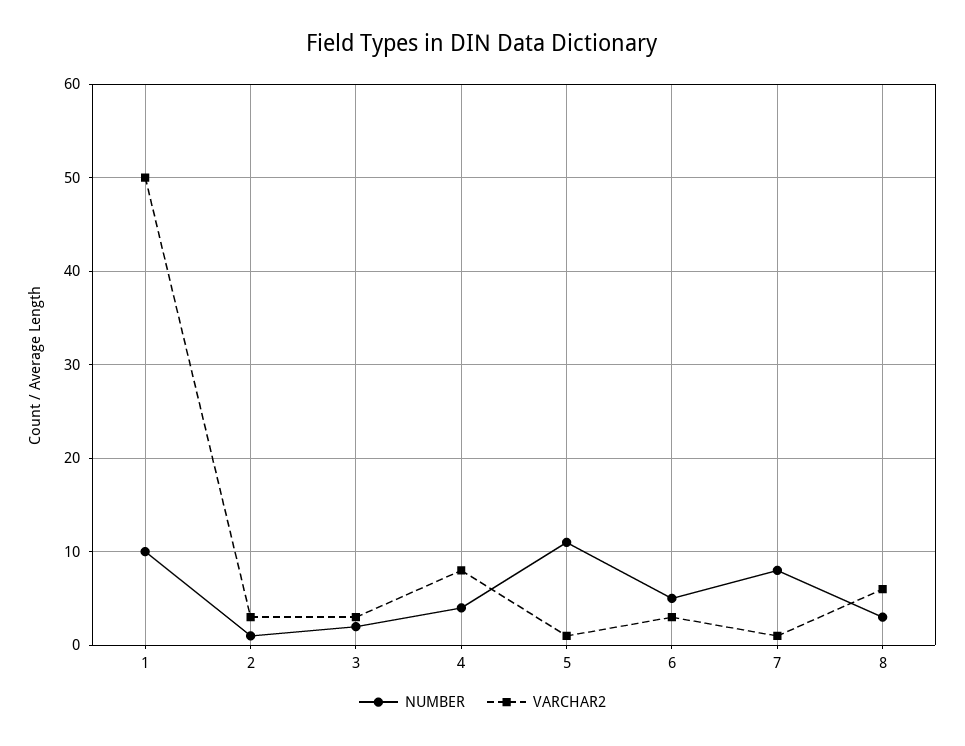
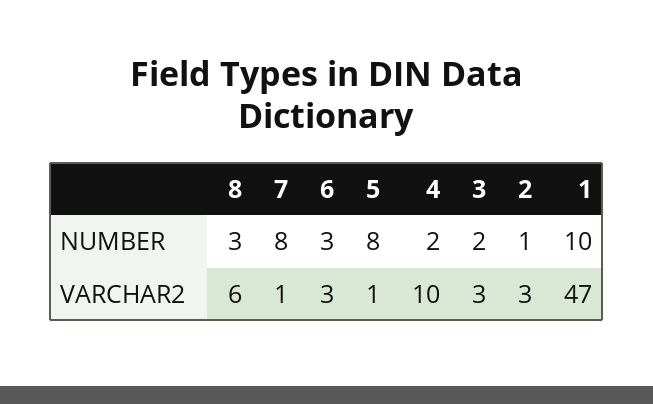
VARCHAR2, 1: 50 -> 47
NUMBER, 4: 4 -> 2
VARCHAR2, 4: 8 -> 10
NUMBER, 5: 11 -> 8
NUMBER, 6: 5 -> 3

